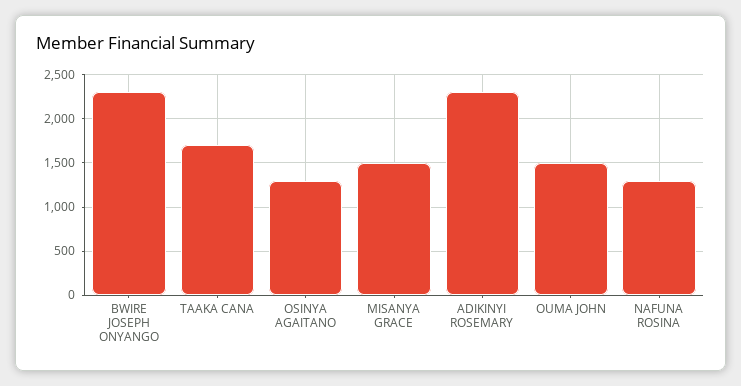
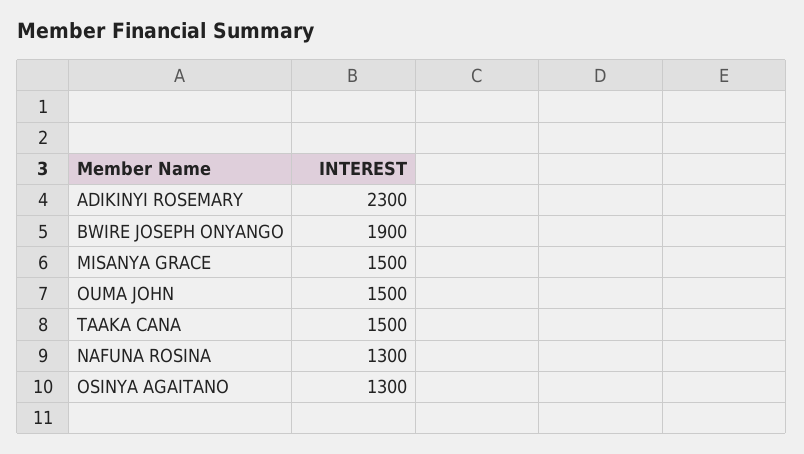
BWIRE JOSEPH ONYANGO: 2300 -> 1900
TAAKA CANA: 1700 -> 1500

